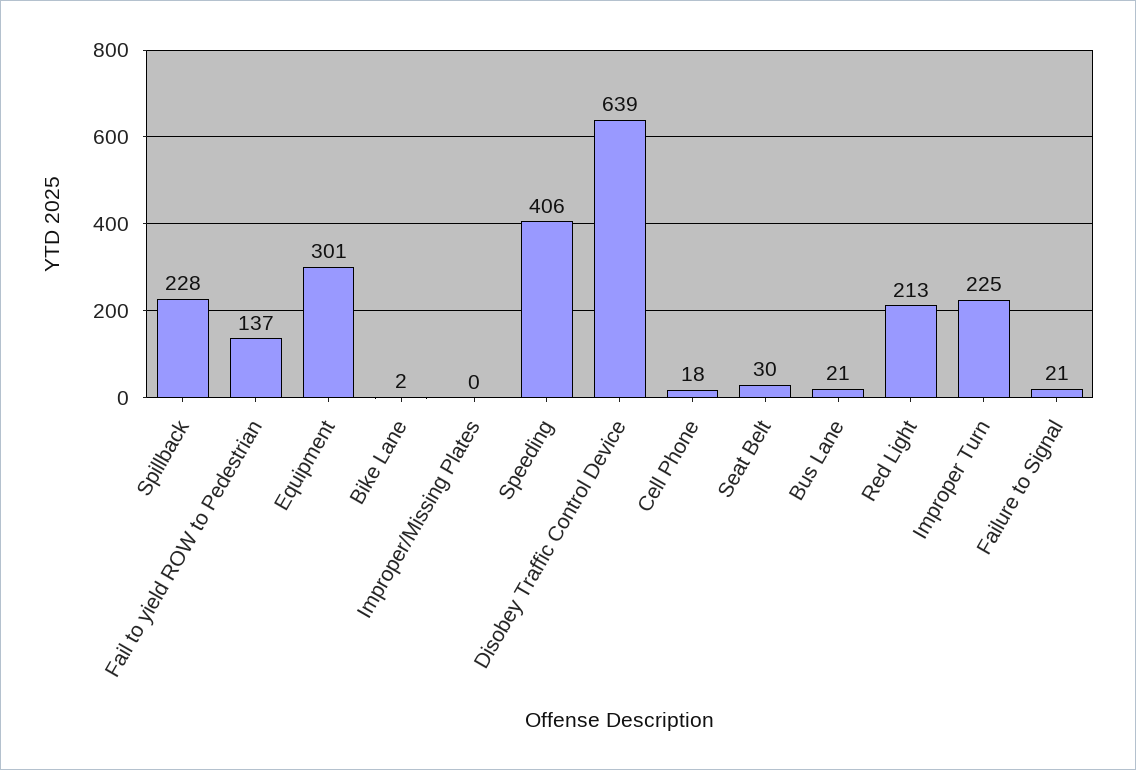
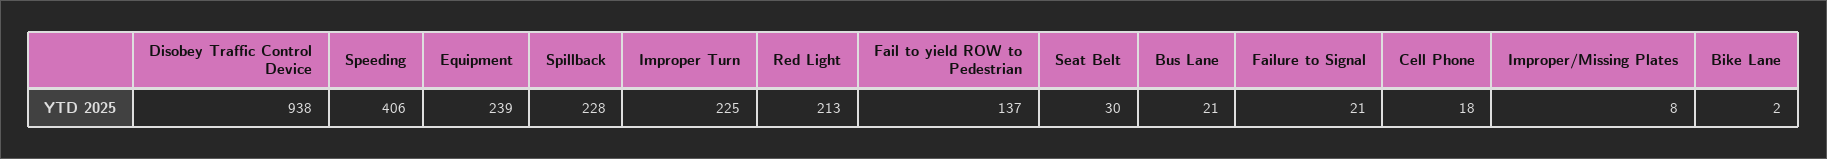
Equipment: 301 -> 239
Improper/Missing Plates: 0 -> 8
Disobey Traffic Control Device: 639 -> 938

